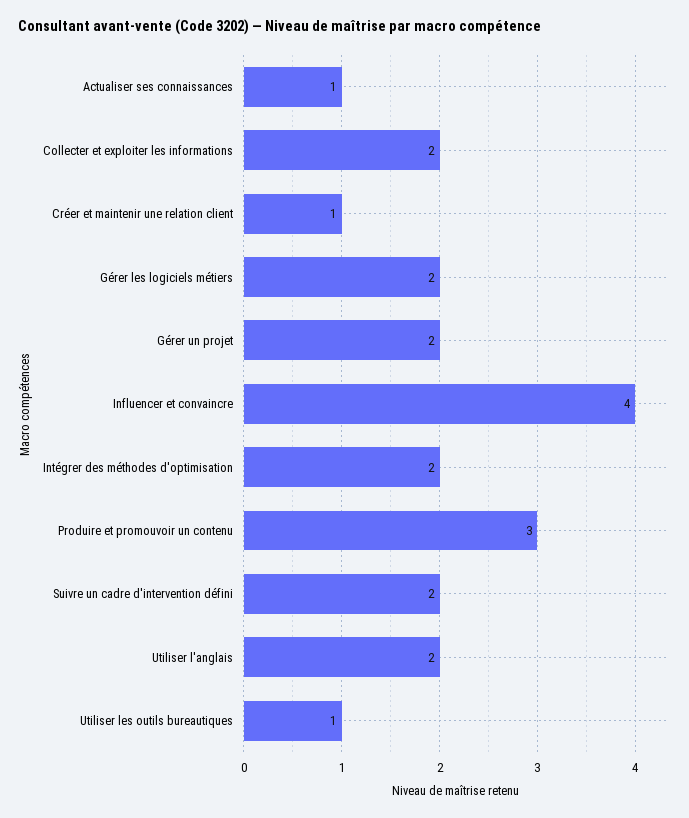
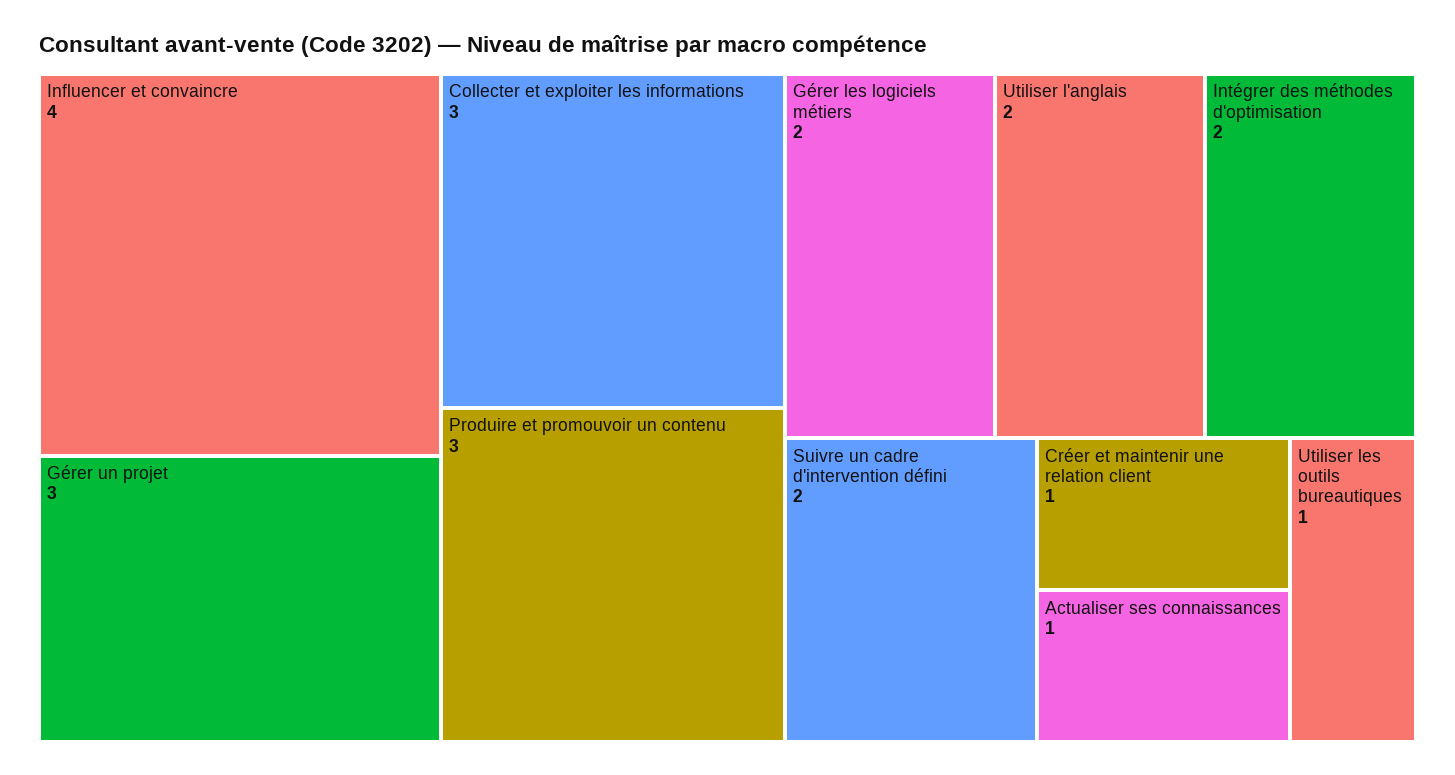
Collecter et exploiter les informations: 2 -> 3
Gérer un projet: 2 -> 3

